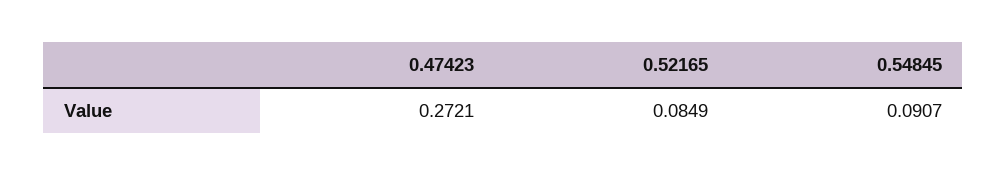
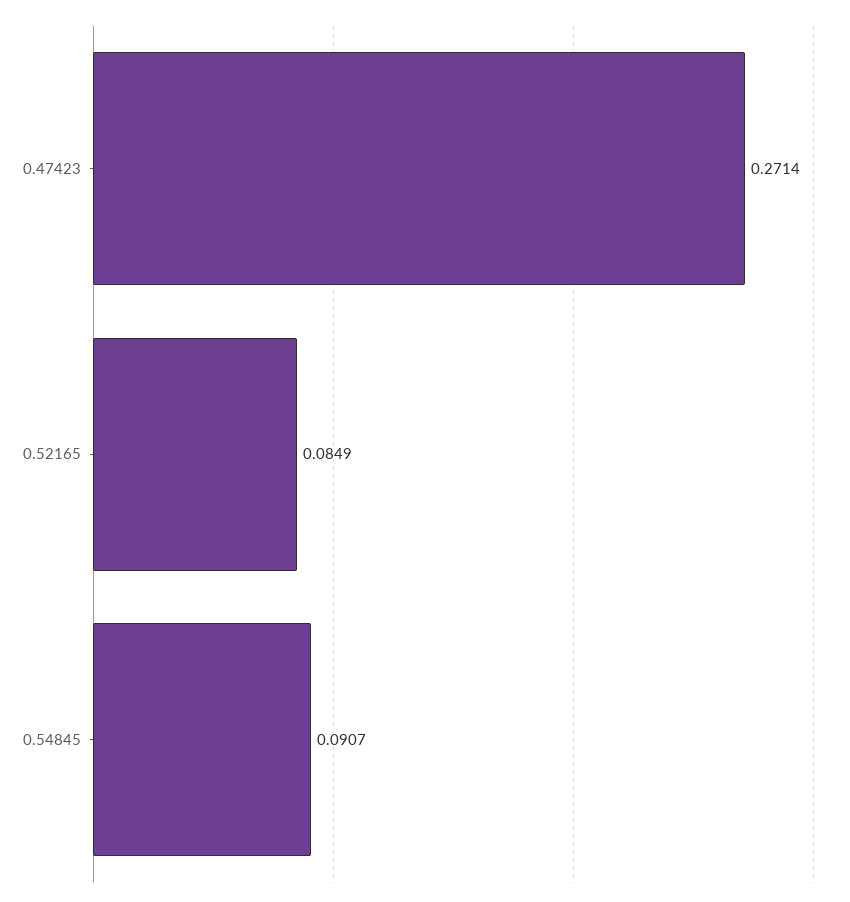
0.47423: 0.2721 -> 0.2714

